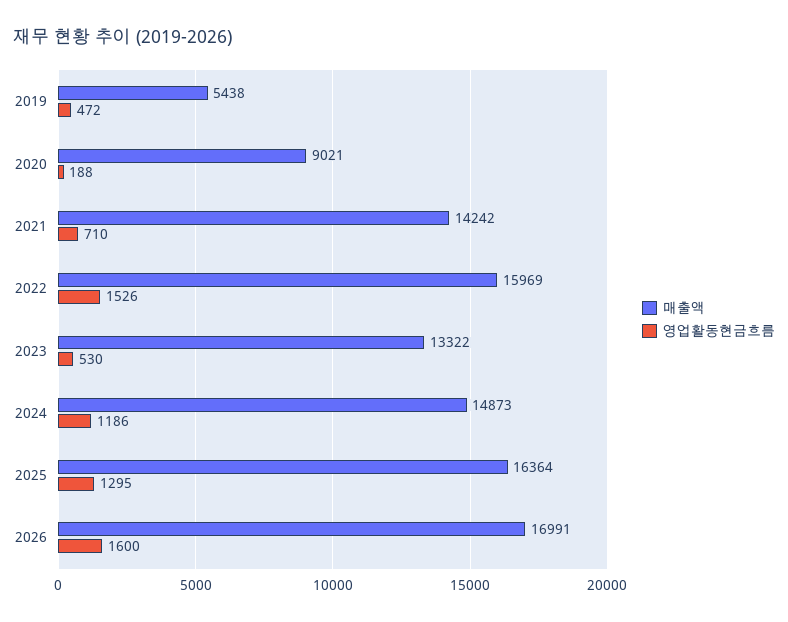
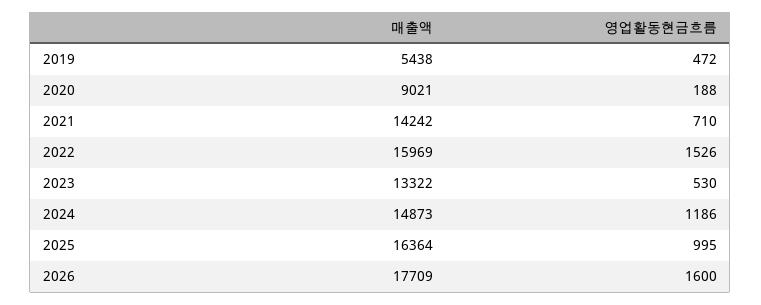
영업활동현금흐름, 2025: 1295 -> 995
매출액, 2026: 16991 -> 17709

